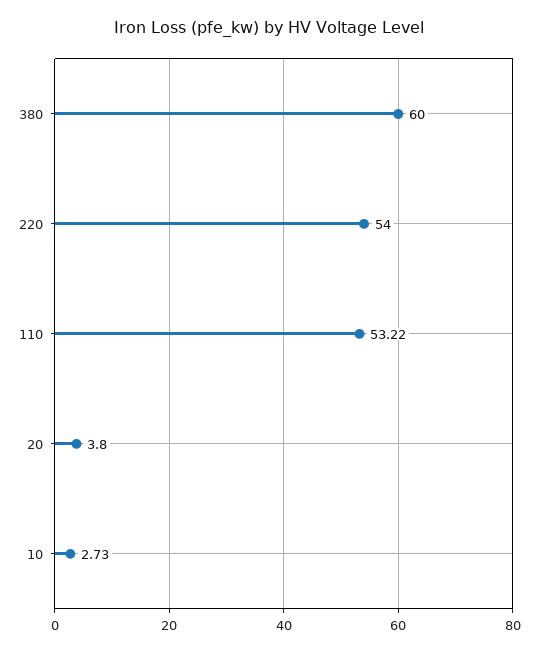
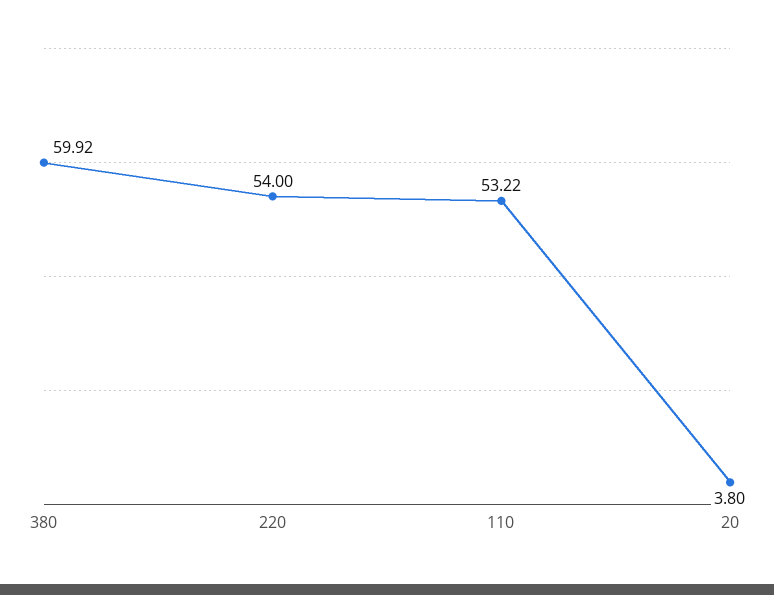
380: 60 -> 59.92
10: 2.73 -> none

